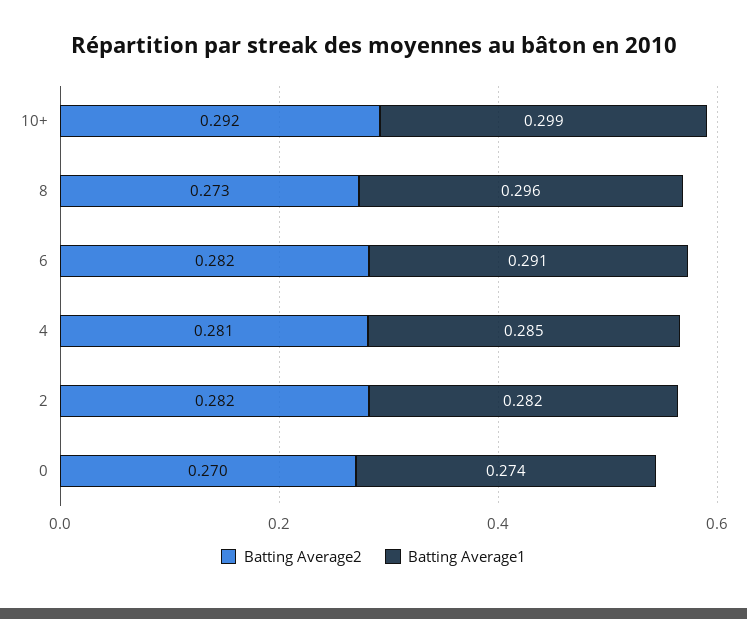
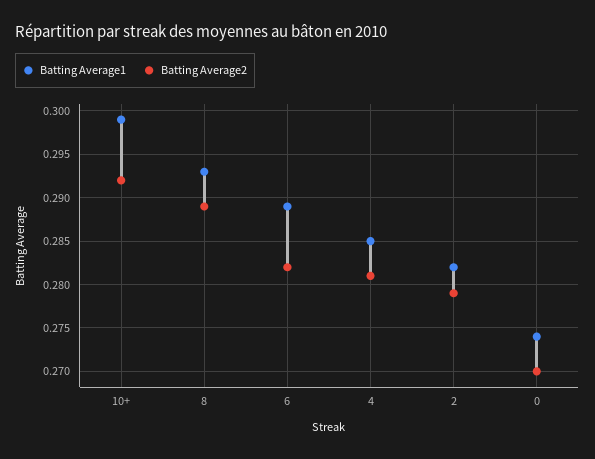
Batting Average2, 8: 0.273 -> 0.289
Batting Average1, 8: 0.296 -> 0.293
Batting Average1, 6: 0.291 -> 0.289
Batting Average2, 2: 0.282 -> 0.279

